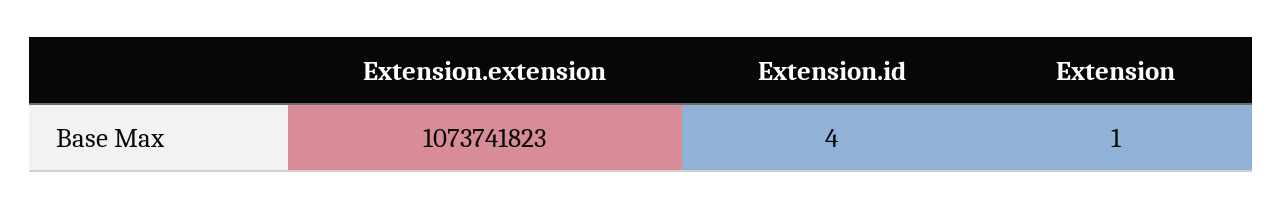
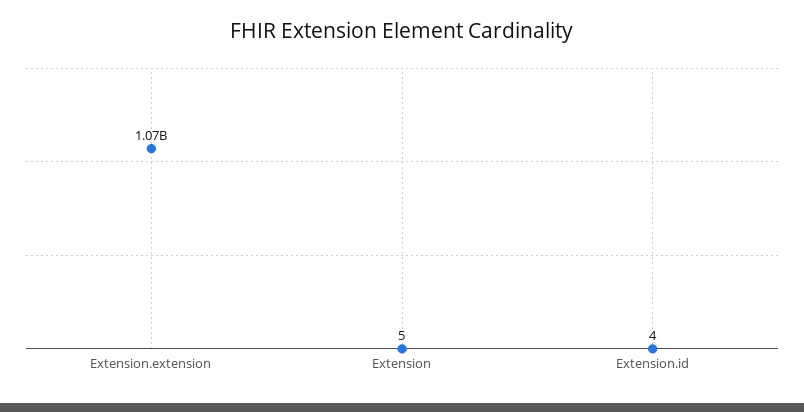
Extension: 1 -> 5

